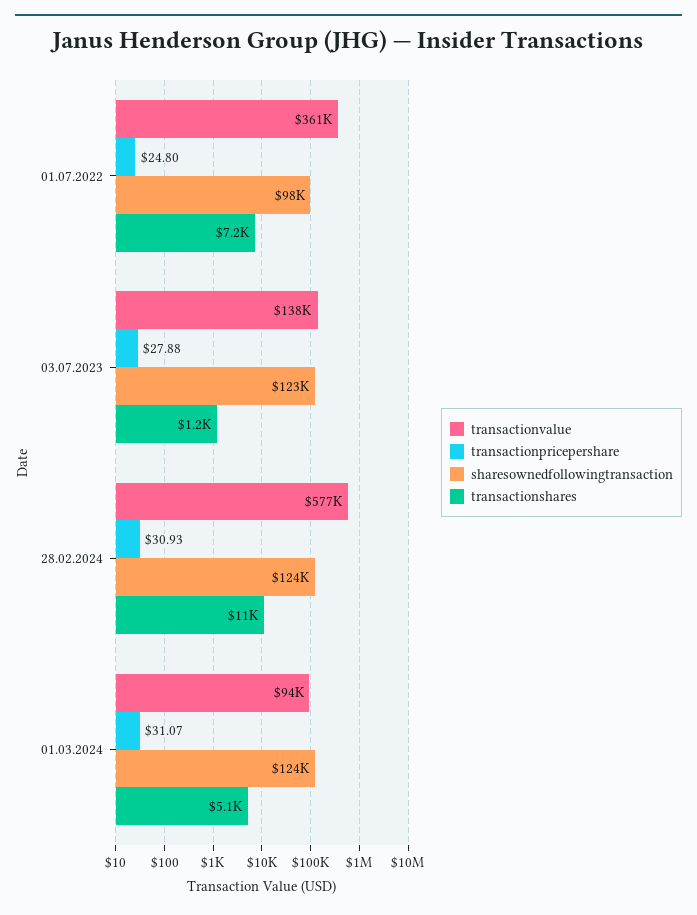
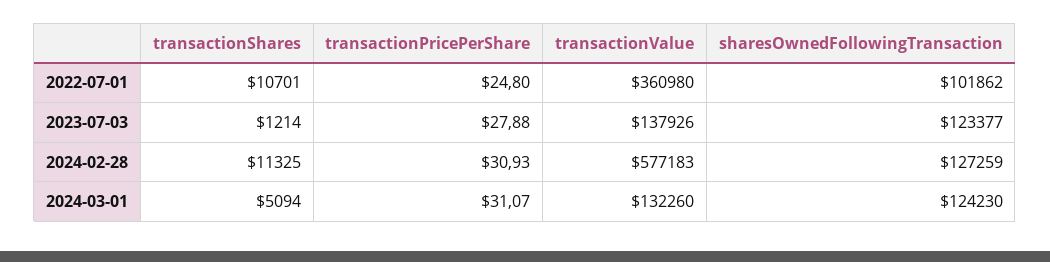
sharesownedfollowingtransaction, 01.07.2022: 98000 -> 101862
transactionshares, 01.07.2022: 7200 -> 10701
sharesownedfollowingtransaction, 28.02.2024: 124000 -> 127259
transactionvalue, 01.03.2024: 94000 -> 132260

